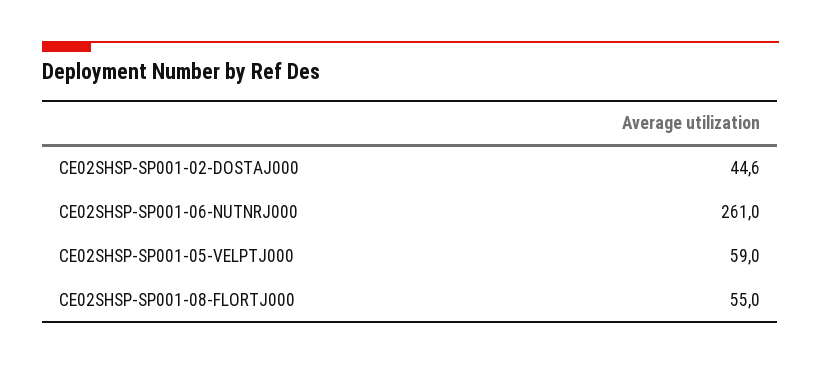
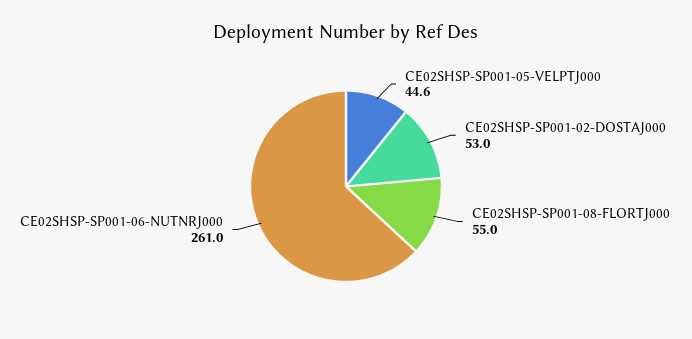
CE02SHSP-SP001-02-DOSTAJ000: 44.6 -> 53
CE02SHSP-SP001-05-VELPTJ000: 59 -> 44.6

